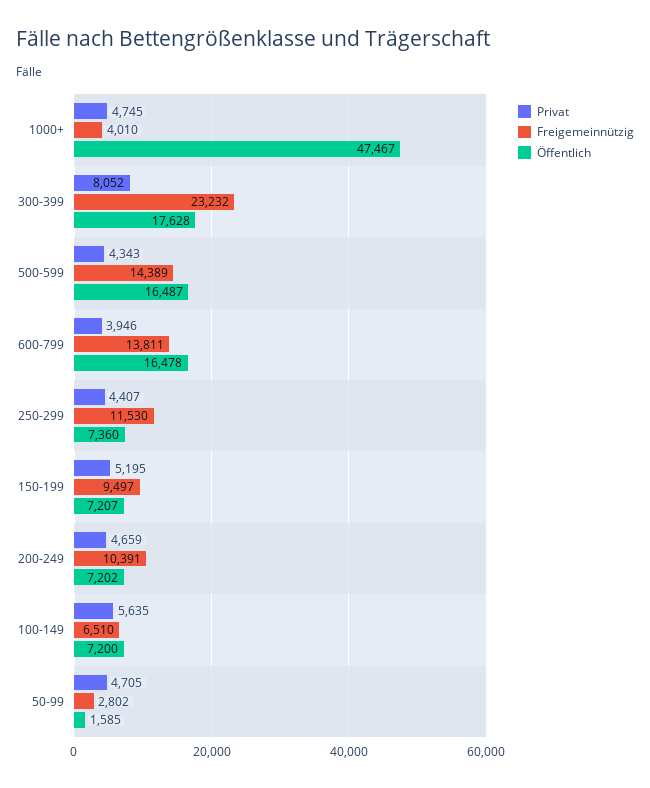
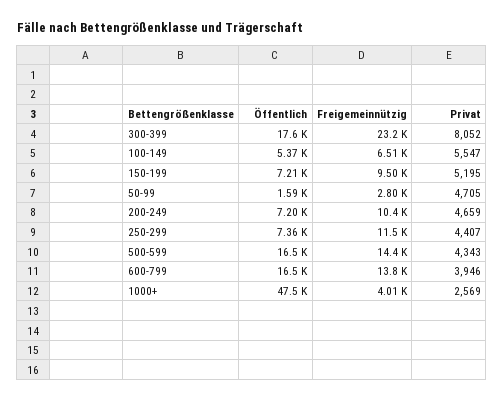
Privat, 1000+: 4745 -> 2569
Privat, 100-149: 5635 -> 5547
Öffentlich, 100-149: 7200 -> 5370

